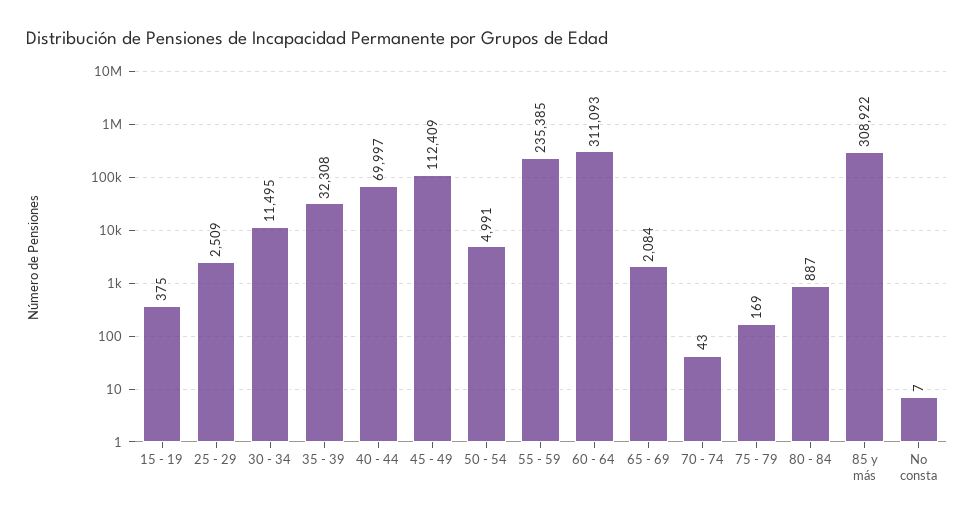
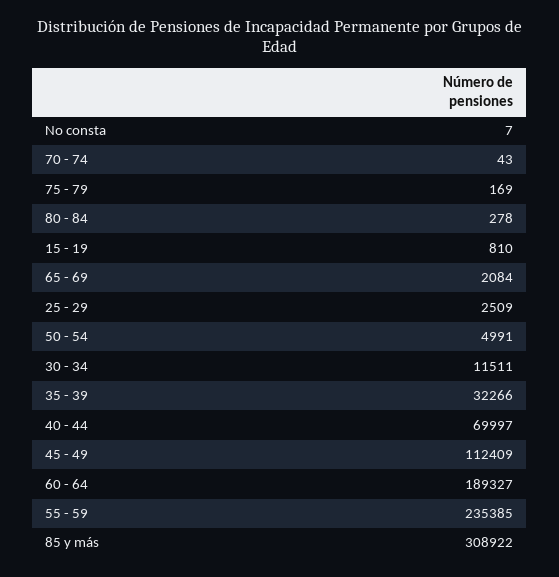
15 - 19: 375 -> 810
30 - 34: 11495 -> 11511
35 - 39: 32308 -> 32266
60 - 64: 311093 -> 189327
80 - 84: 887 -> 278

